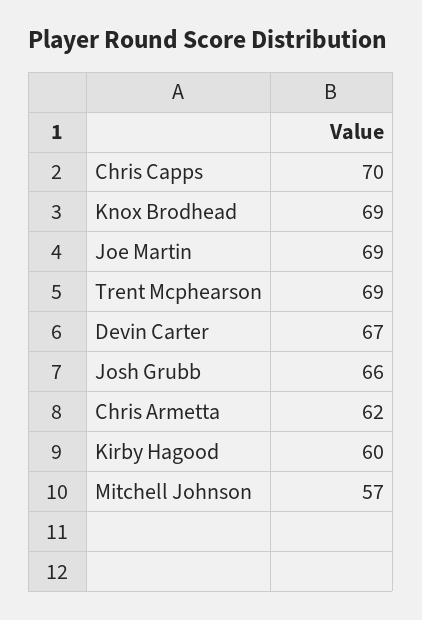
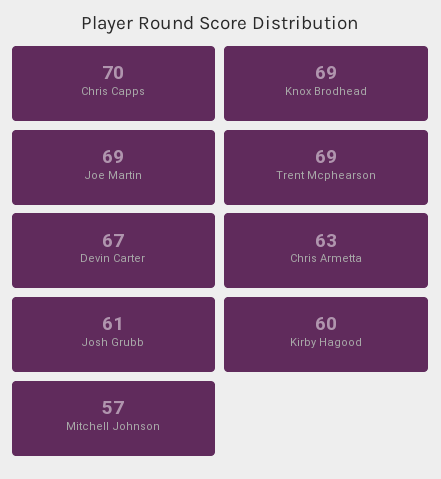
Josh Grubb: 66 -> 61
Chris Armetta: 62 -> 63

